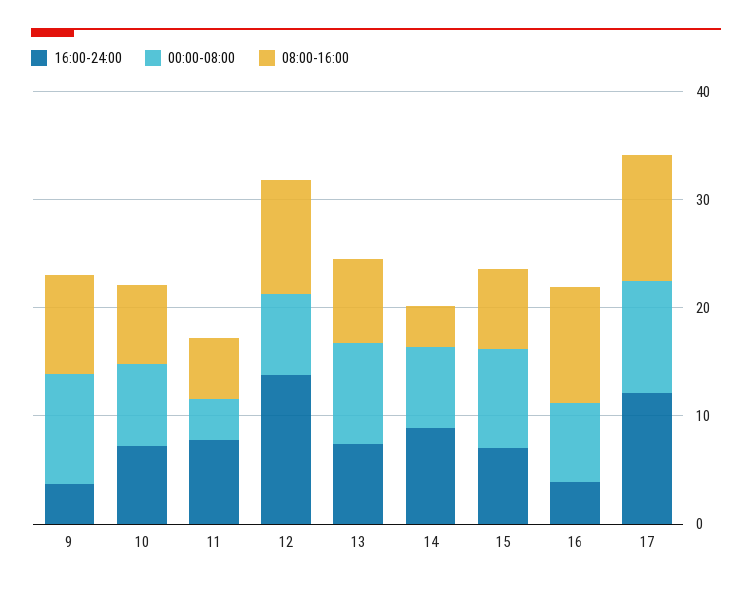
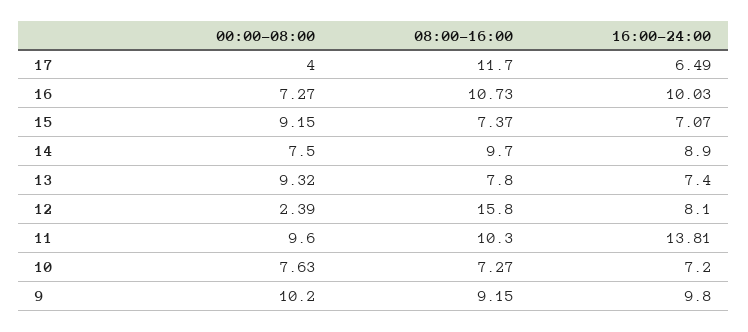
16:00-24:00, 9: 4 -> 9.8
16:00-24:00, 11: 8 -> 13.81
00:00-08:00, 11: 4 -> 9.6
08:00-16:00, 11: 6 -> 10.3
16:00-24:00, 12: 14 -> 8.1
00:00-08:00, 12: 8 -> 2.39
08:00-16:00, 12: 10 -> 15.8
08:00-16:00, 14: 4 -> 9.7
16:00-24:00, 16: 4 -> 10.03
16:00-24:00, 17: 12 -> 6.49
00:00-08:00, 17: 10 -> 4

